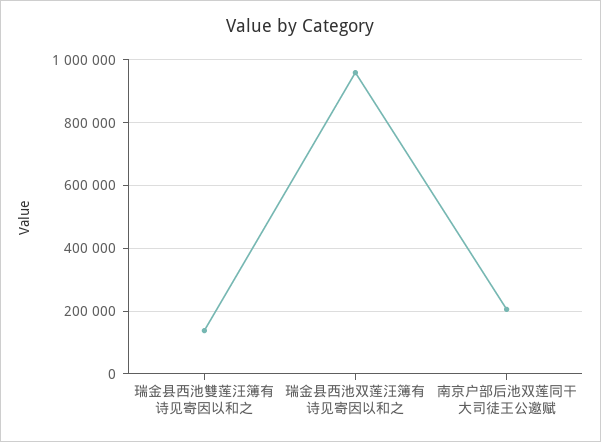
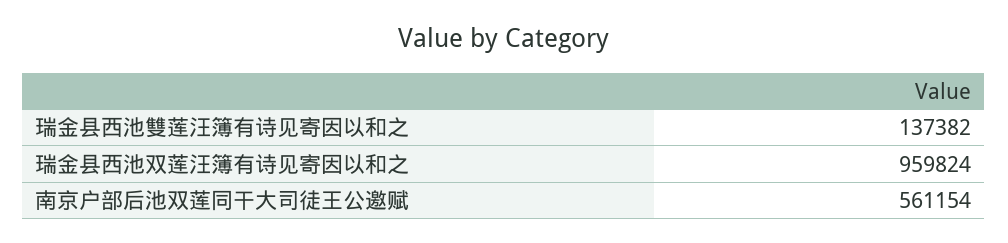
南京户部后池双莲同干大司徒王公邀赋: 200000 -> 561154

